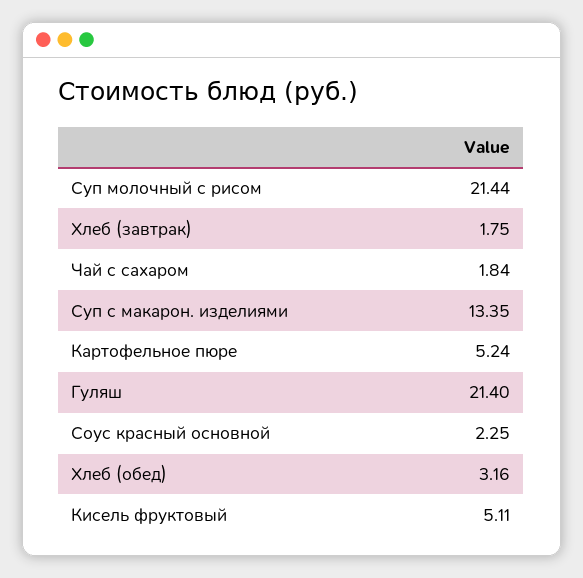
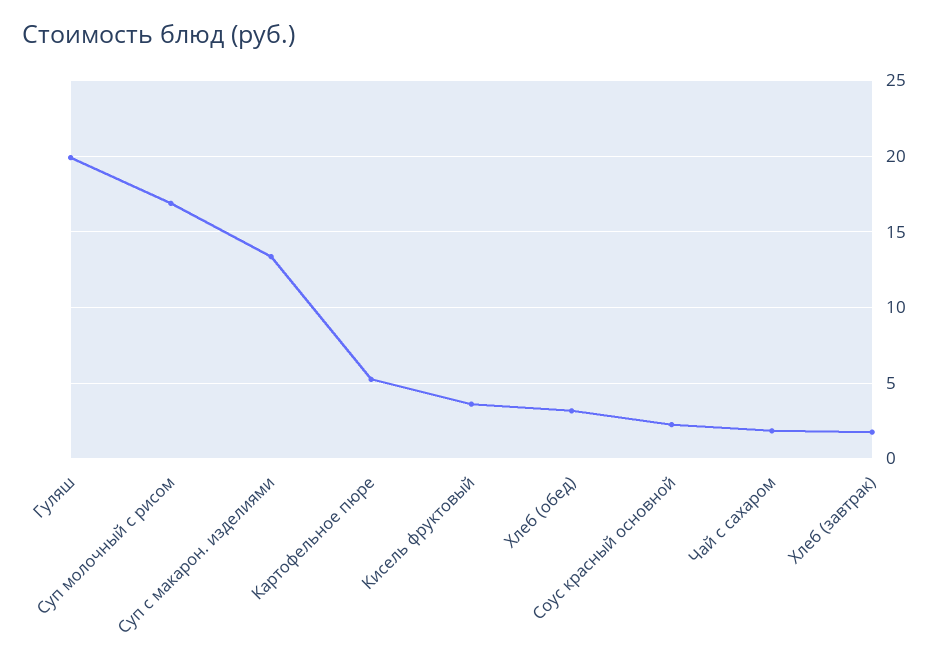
Суп молочный с рисом: 21.44 -> 17
Гуляш: 21.4 -> 20
Кисель фруктовый: 5.11 -> 3.5

